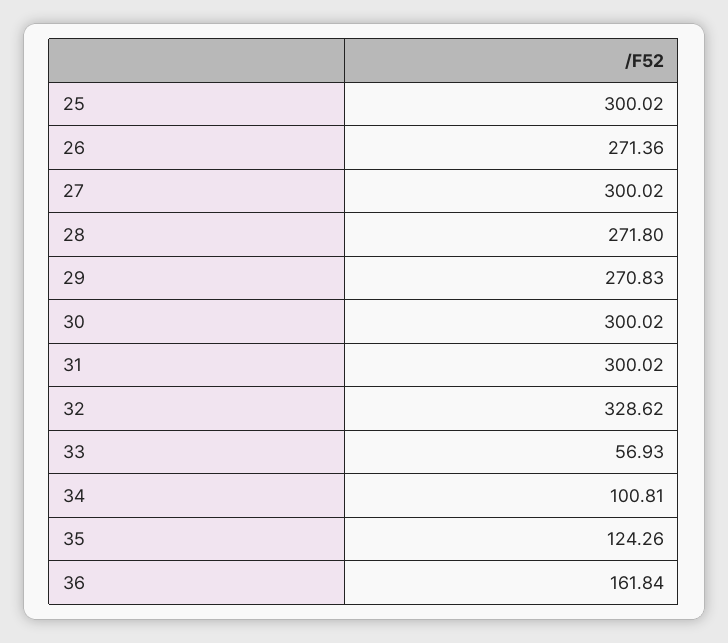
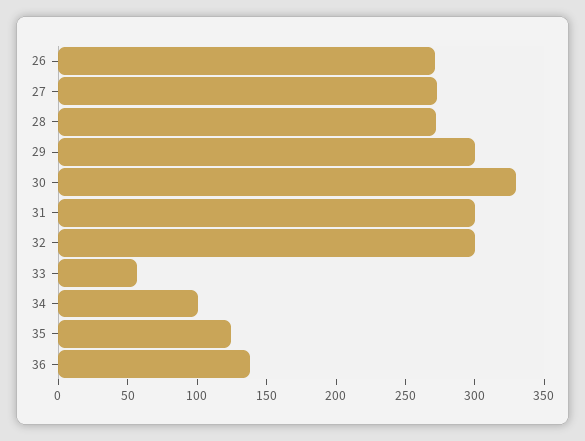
25: 300.02 -> none
27: 300.02 -> 270
29: 270.83 -> 300
30: 300.02 -> 330
32: 328.62 -> 300
36: 161.84 -> 140

